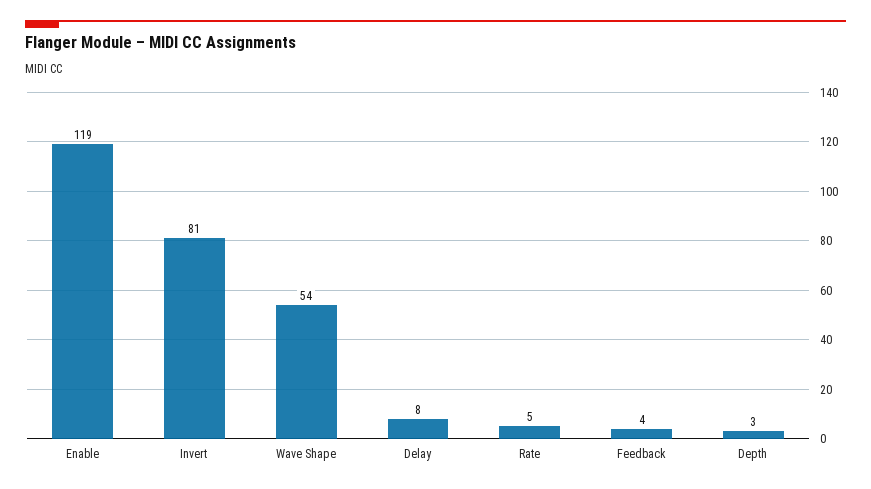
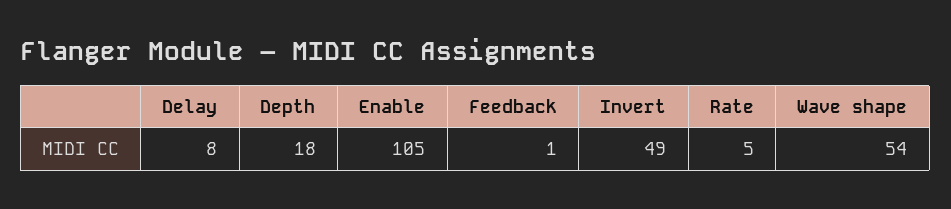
Enable: 119 -> 105
Invert: 81 -> 49
Feedback: 4 -> 1
Depth: 3 -> 18

